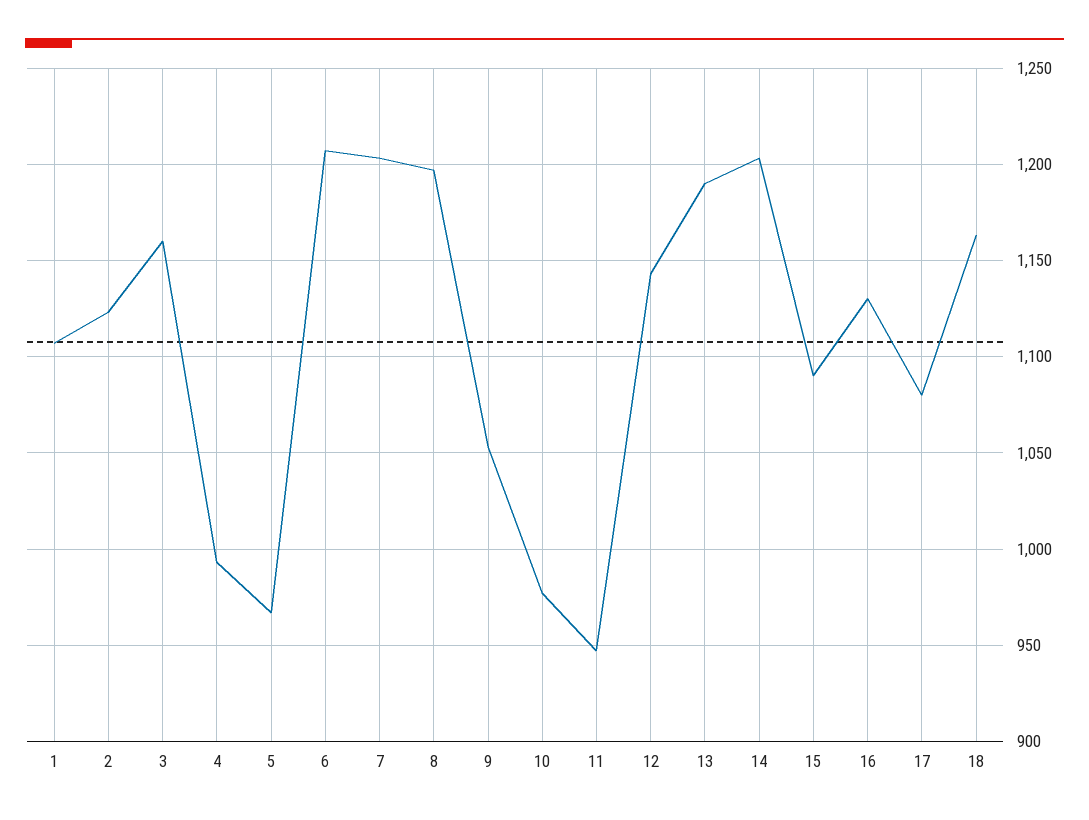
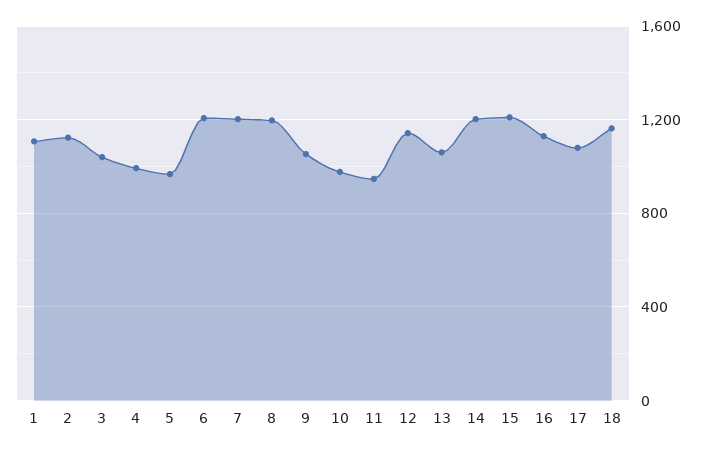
3: 1160 -> 1050
13: 1190 -> 1050
15: 1090 -> 1200

